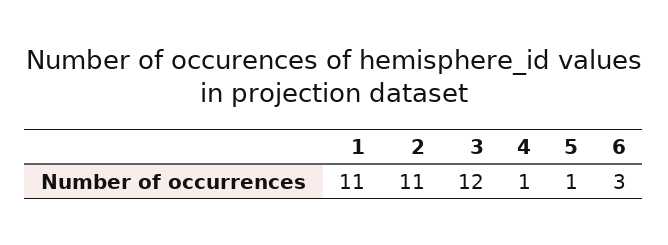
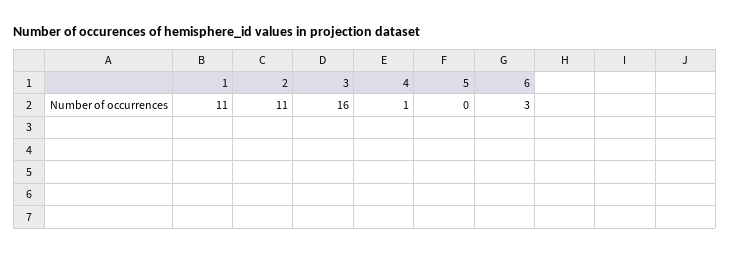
3: 12 -> 16
5: 1 -> 0

